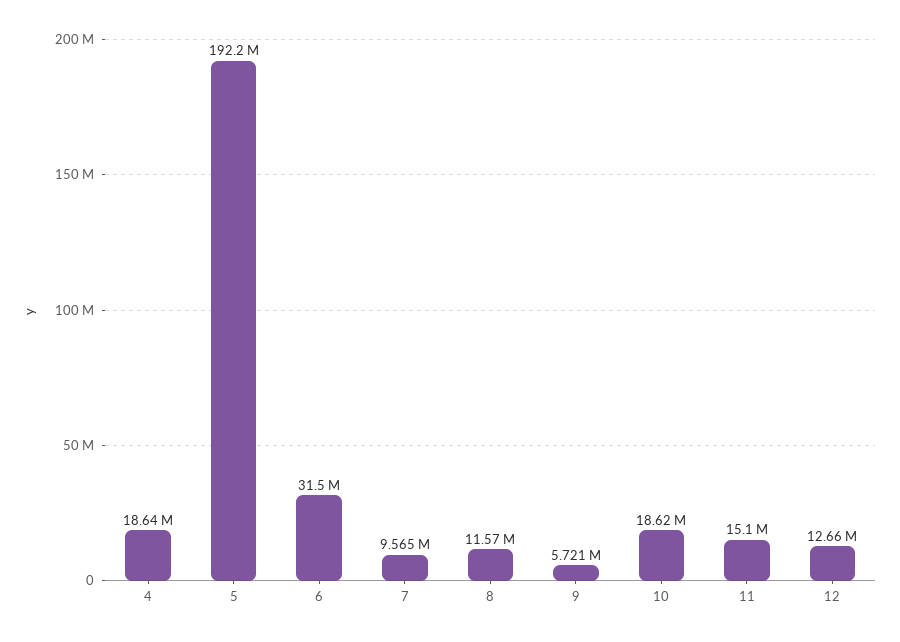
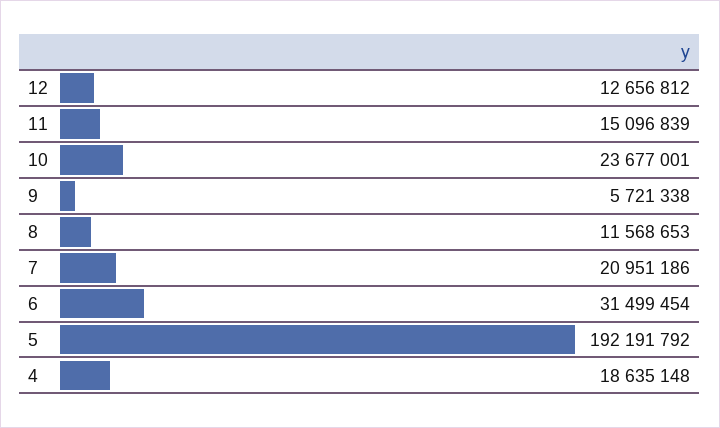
7: 9565000 -> 20951186
10: 18620000 -> 23677001

